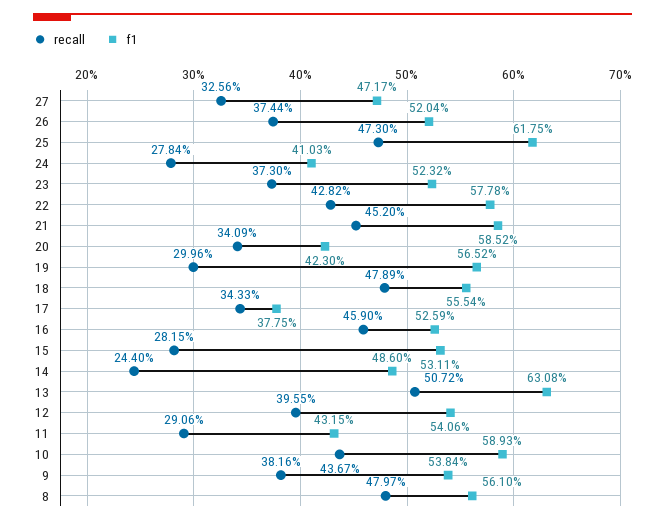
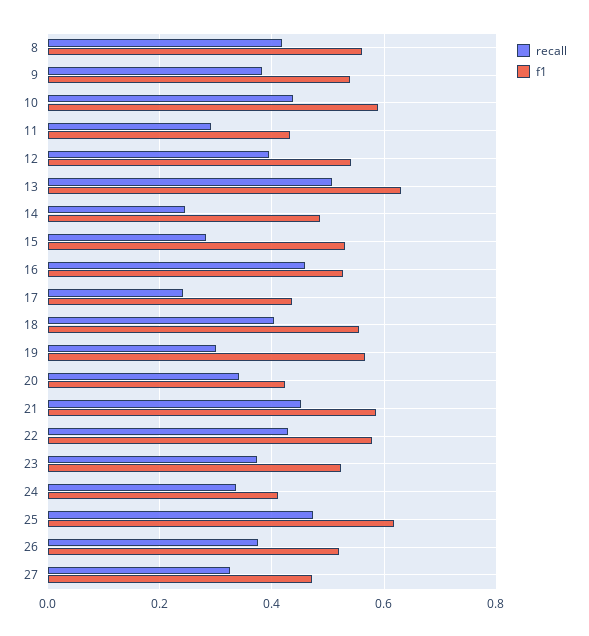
recall, 24: 0.2784 -> 0.34
recall, 18: 0.4789 -> 0.4
recall, 17: 0.3433 -> 0.24
f1, 17: 0.3775 -> 0.44
recall, 8: 0.4797 -> 0.42

